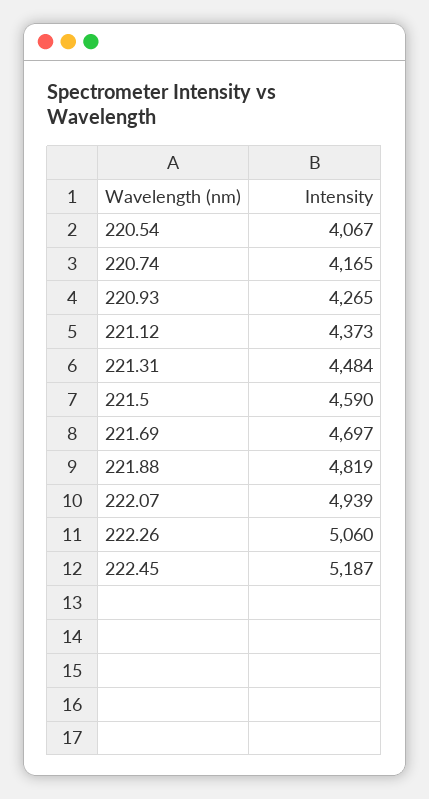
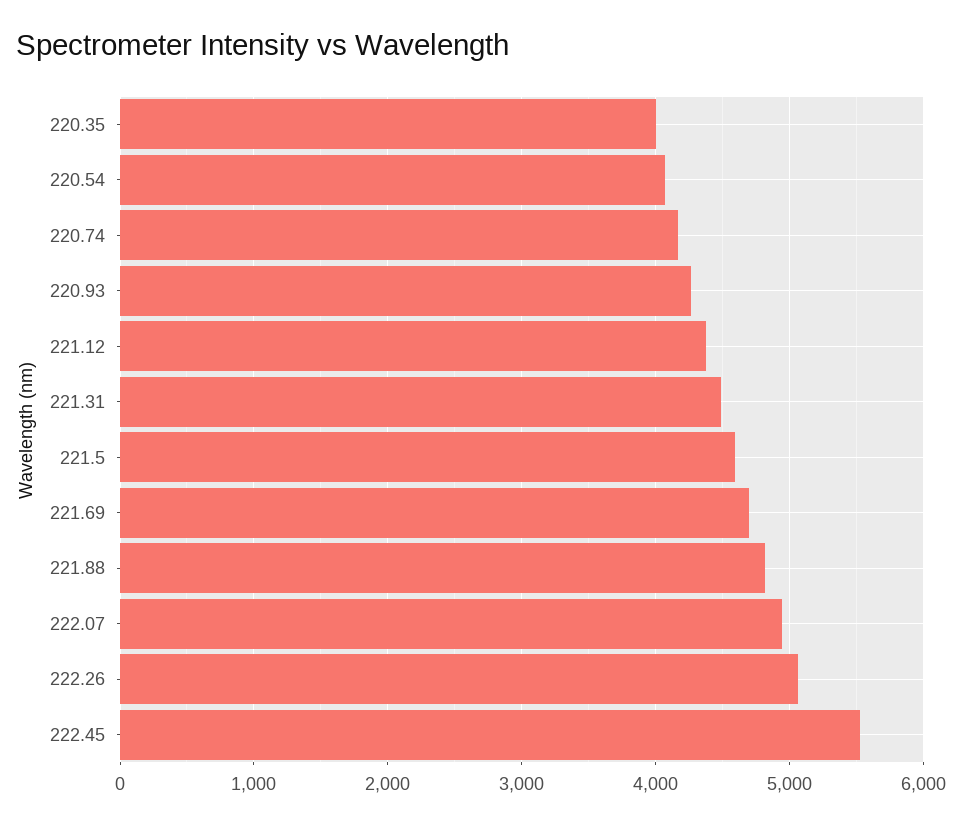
222.45: 5187 -> 5500
220.35: none -> 4000

